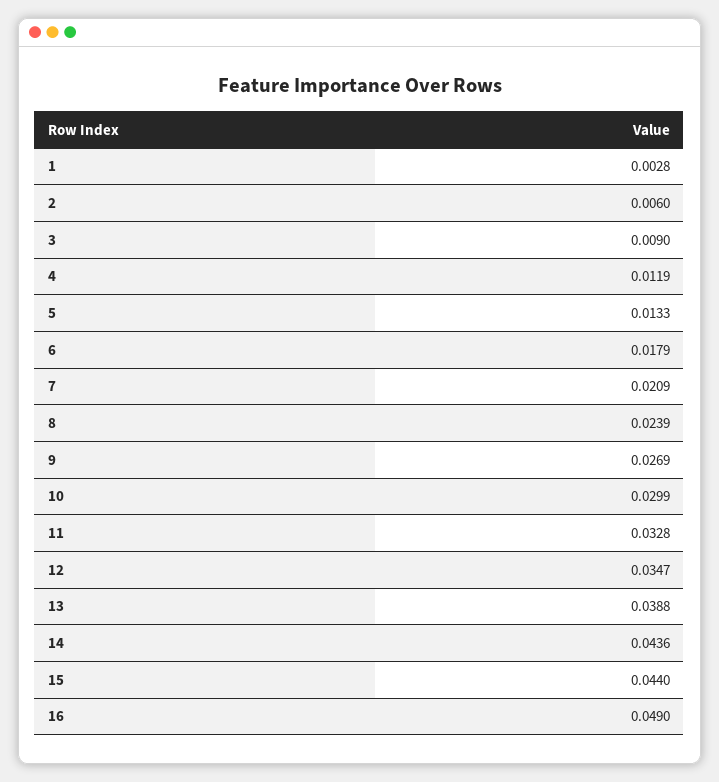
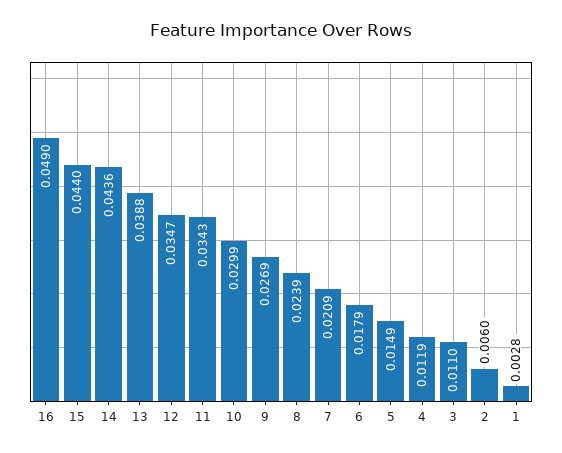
3: 0.009 -> 0.011
5: 0.0133 -> 0.0149
11: 0.0328 -> 0.0343

